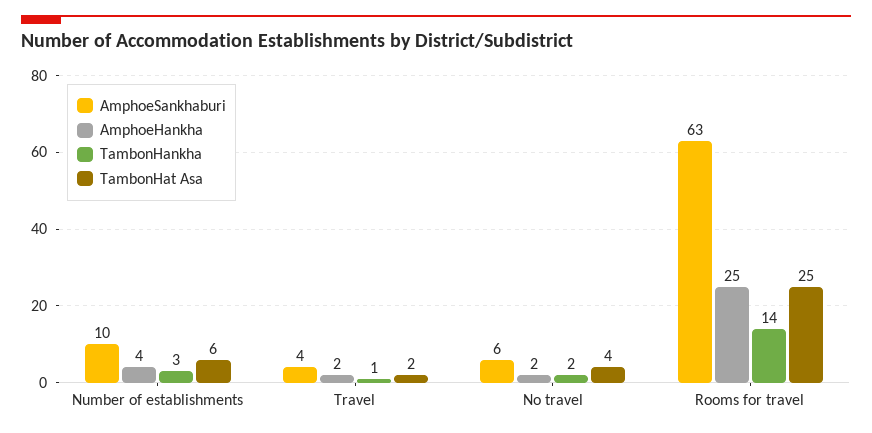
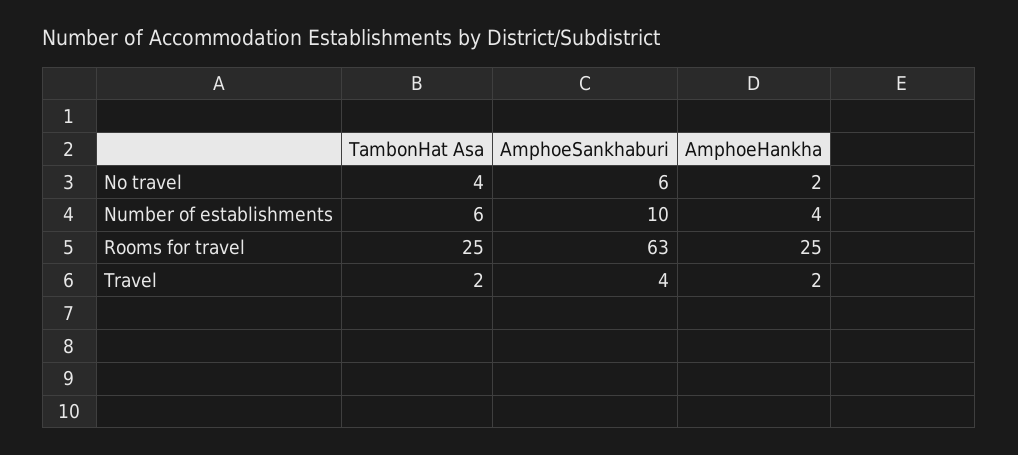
TambonHankha, Number of establishments: 3 -> none
TambonHankha, Travel: 1 -> none
TambonHankha, No travel: 2 -> none
TambonHankha, Rooms for travel: 14 -> none

